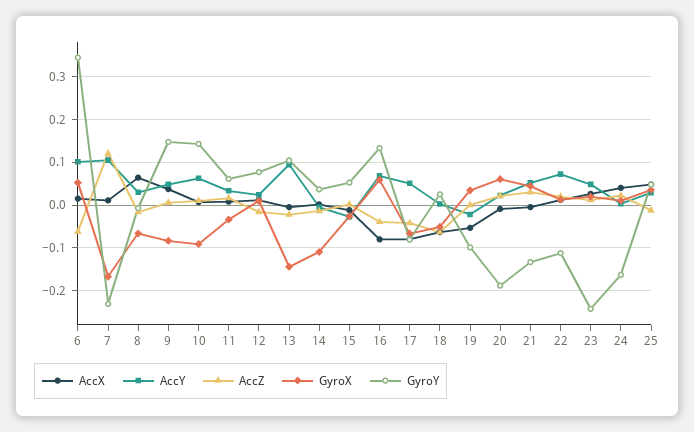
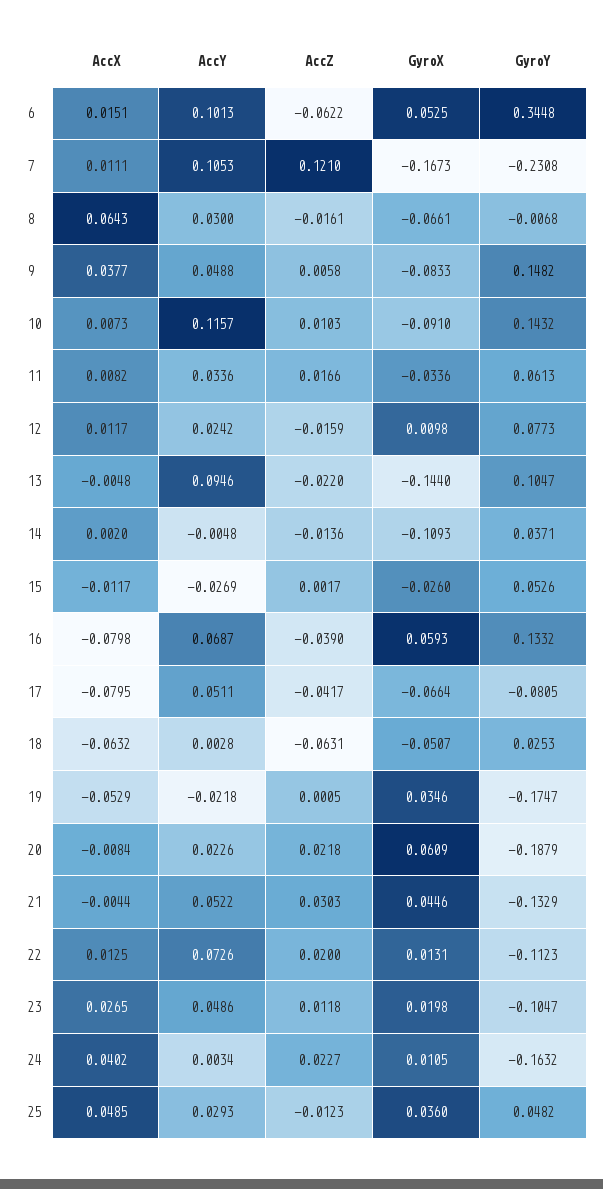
AccY, 10: 0.06 -> 0.1157
GyroY, 19: -0.1 -> -0.1747
GyroY, 23: -0.24 -> -0.1047

